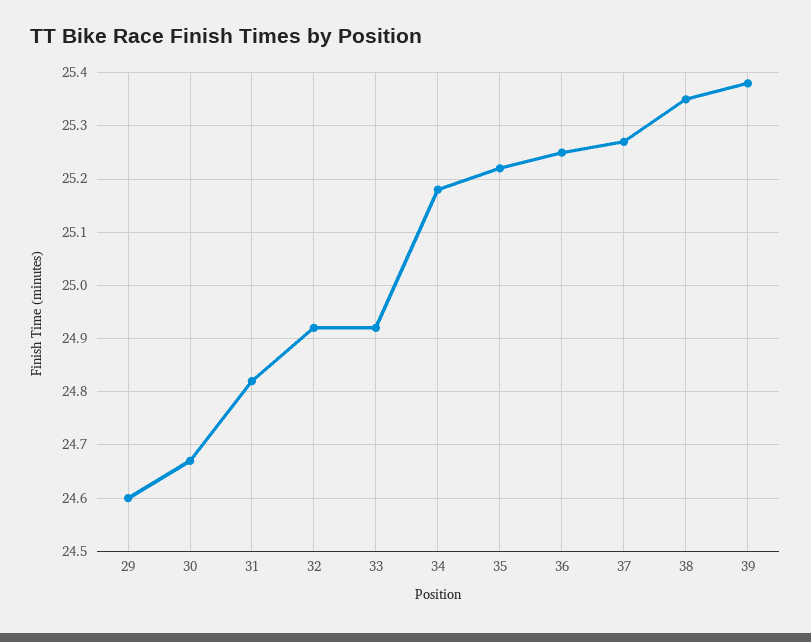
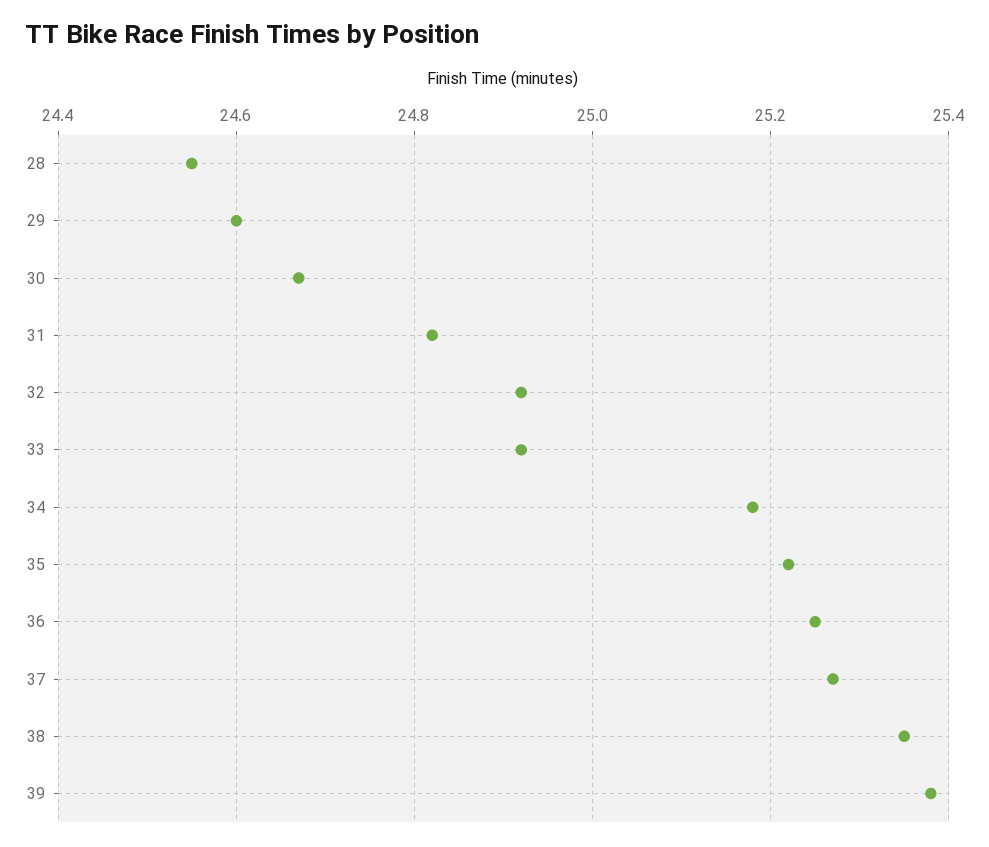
28: none -> 24.55

